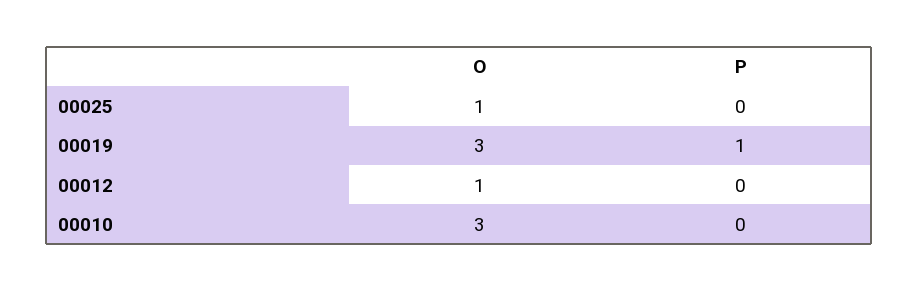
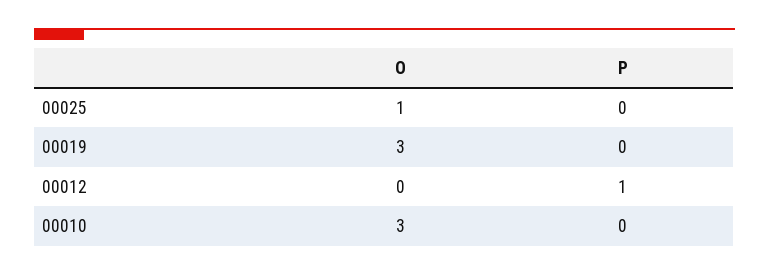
P, 00019: 1 -> 0
O, 00012: 1 -> 0
P, 00012: 0 -> 1

